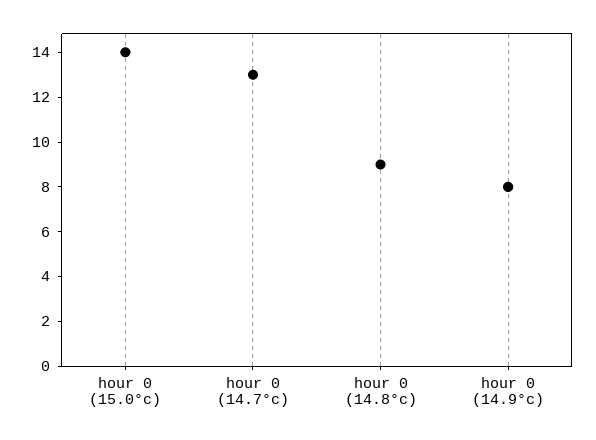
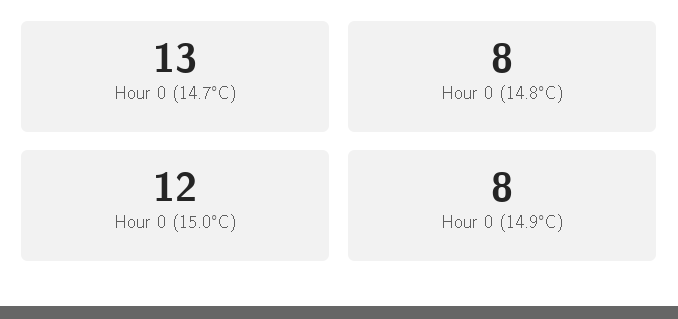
hour 0 (15.0°c): 14 -> 12
hour 0 (14.8°c): 9 -> 8

